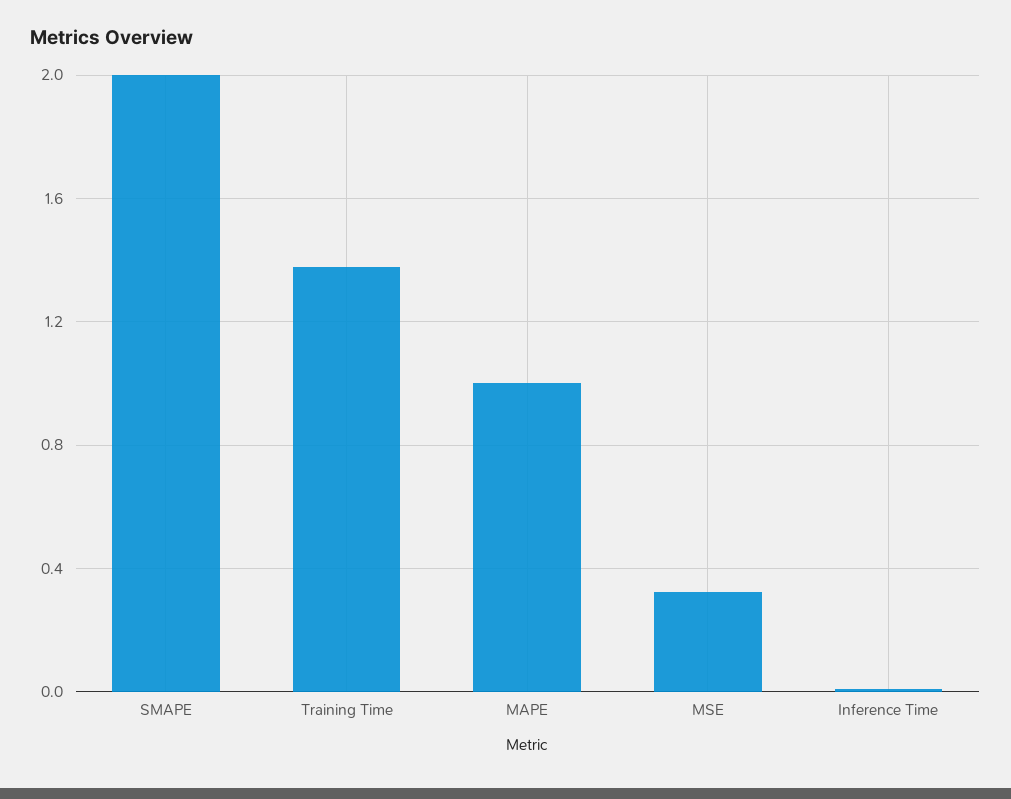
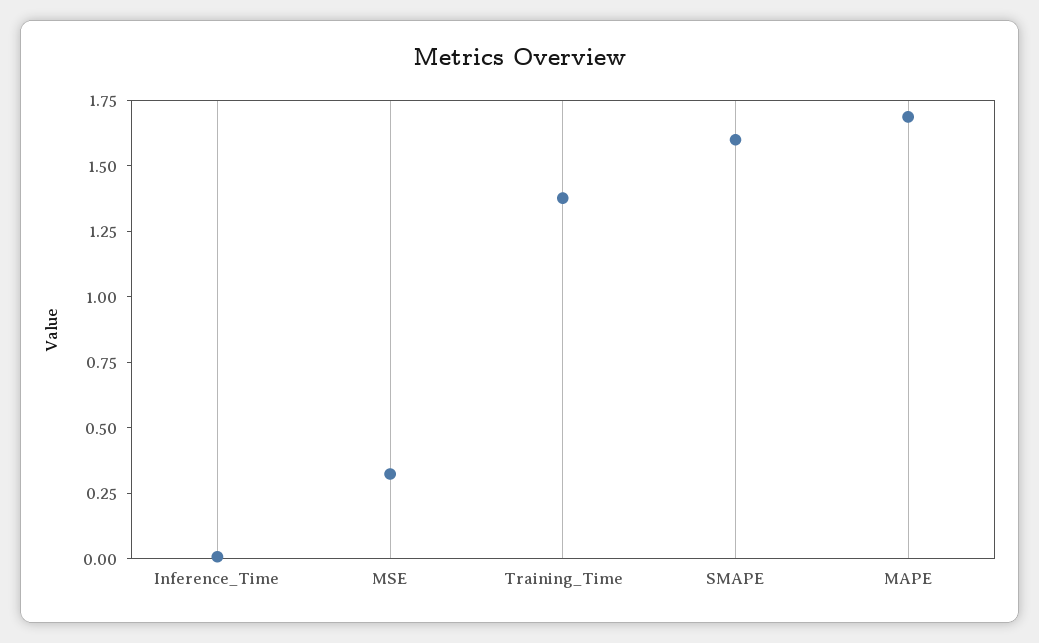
SMAPE: 2 -> 1.6
MAPE: 1 -> 1.7

